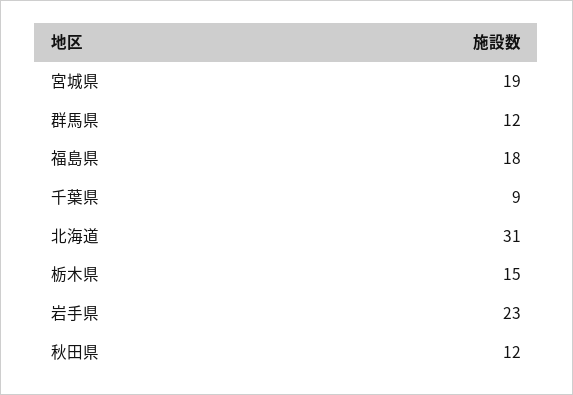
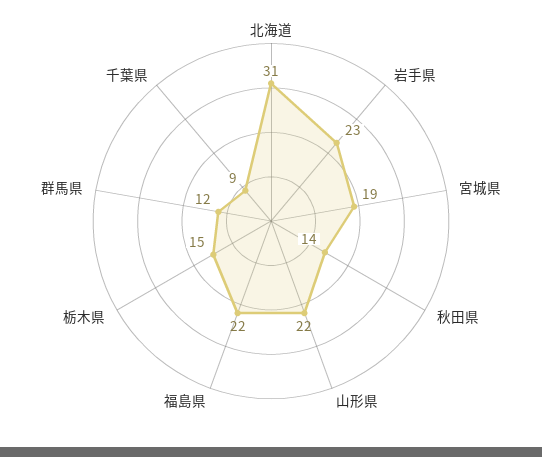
福島県: 18 -> 22
秋田県: 12 -> 14
山形県: none -> 22

